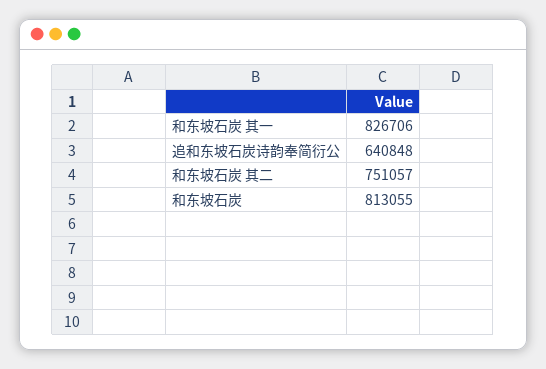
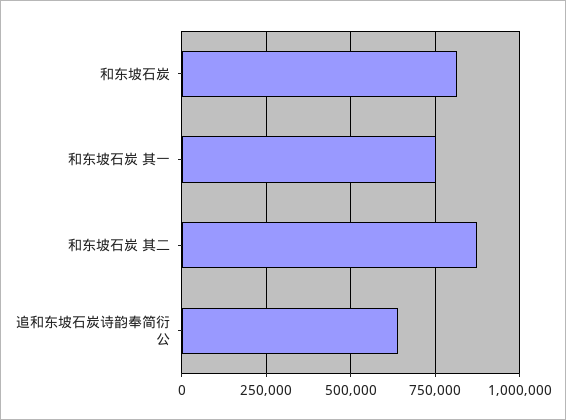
和东坡石炭 其一: 826706 -> 750000
和东坡石炭 其二: 751057 -> 875000

